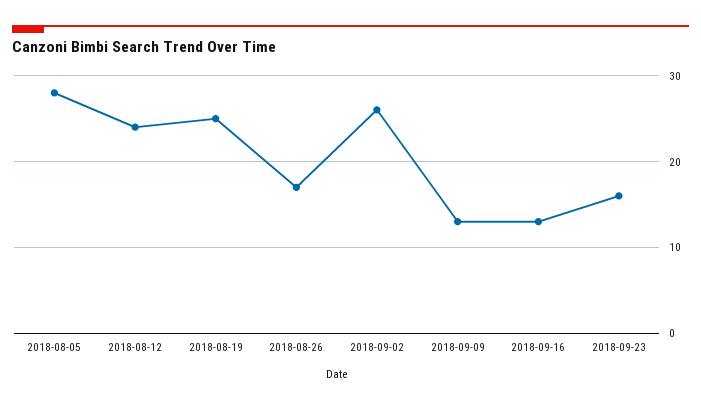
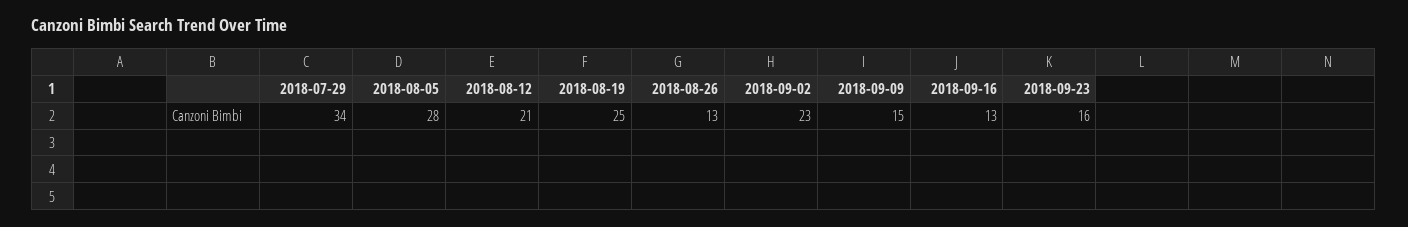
2018-08-12: 24 -> 21
2018-08-26: 17 -> 13
2018-09-02: 26 -> 23
2018-09-09: 13 -> 15
2018-07-29: none -> 34

